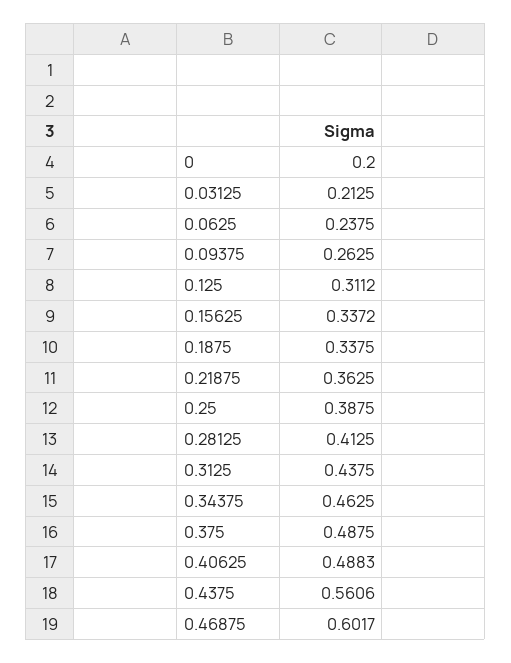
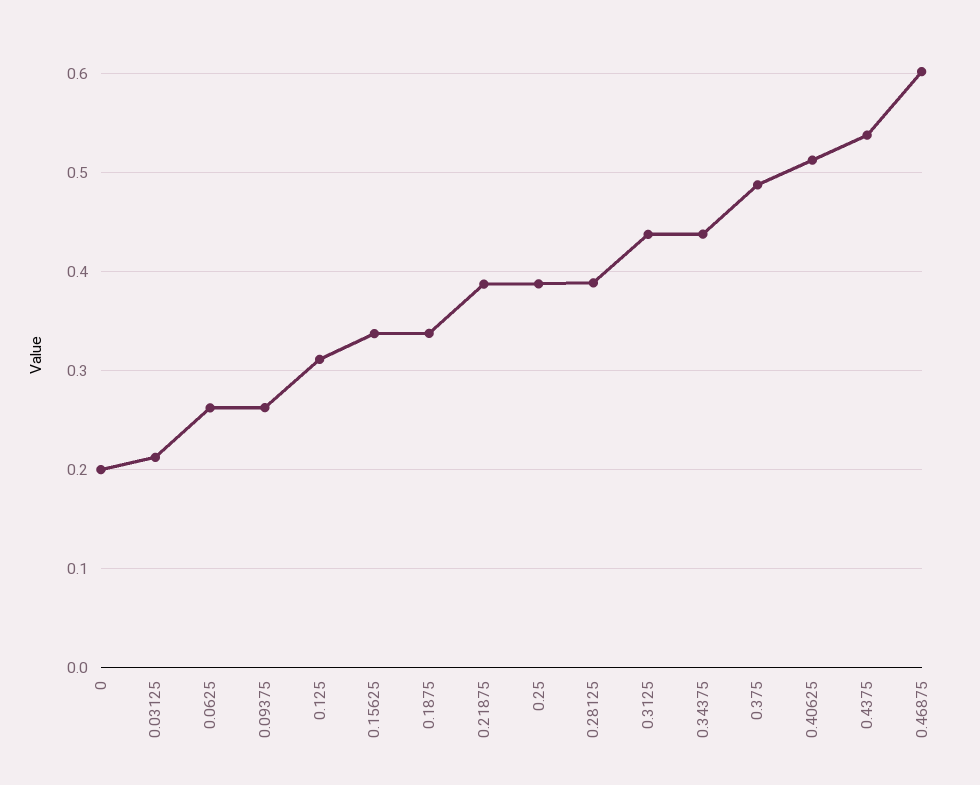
0.0625: 0.2375 -> 0.26
0.21875: 0.3625 -> 0.39
0.28125: 0.4125 -> 0.39
0.34375: 0.4625 -> 0.44
0.40625: 0.4883 -> 0.51
0.4375: 0.5606 -> 0.54

